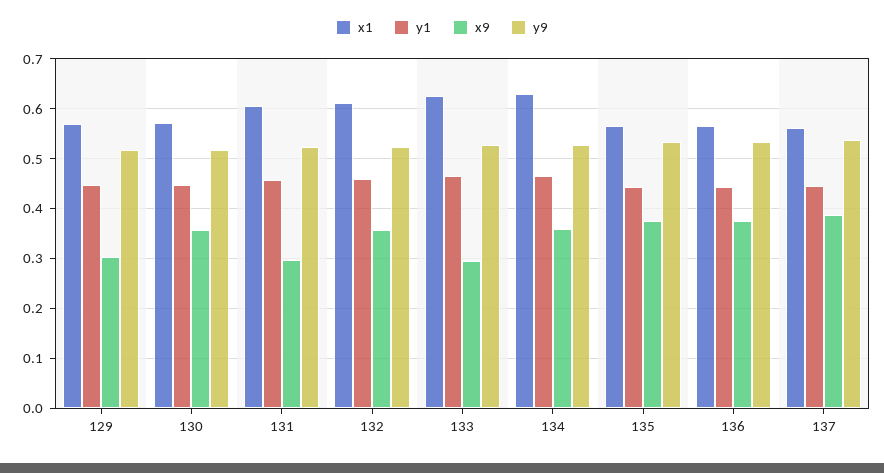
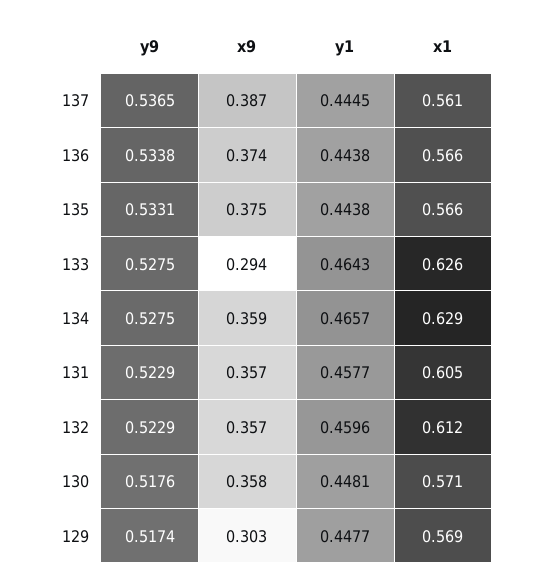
x9, 131: 0.3 -> 0.357

